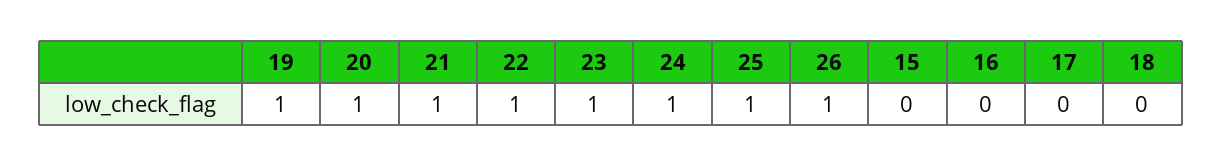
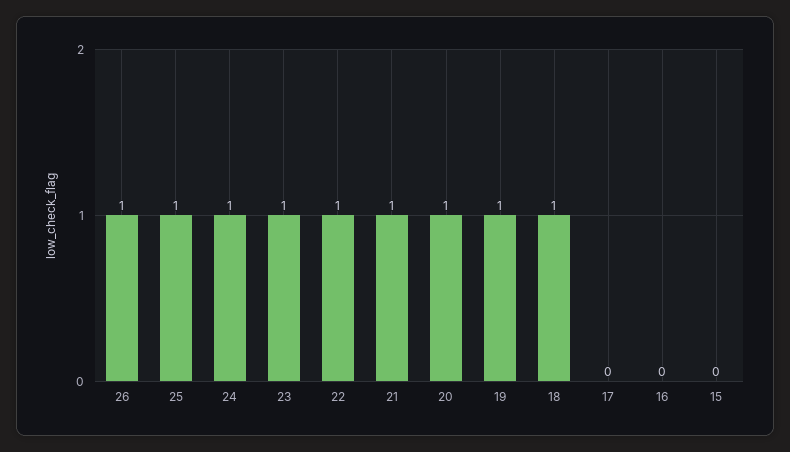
18: 0 -> 1

